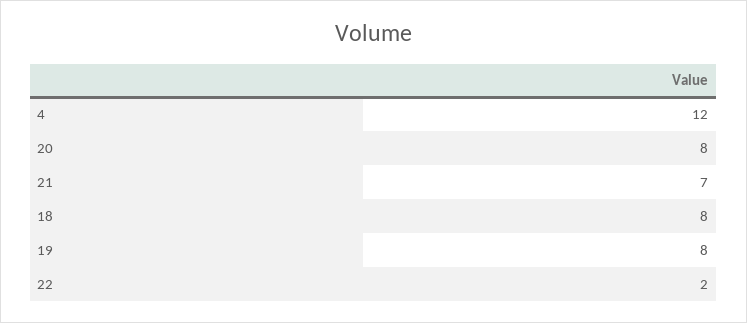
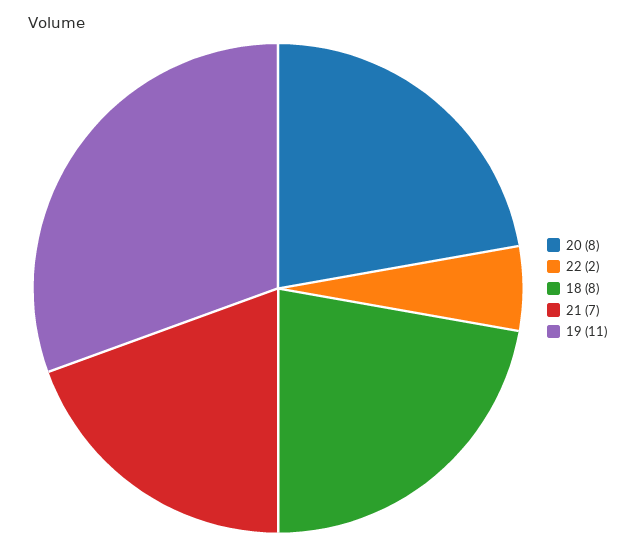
4: 12 -> none
19: 8 -> 11

